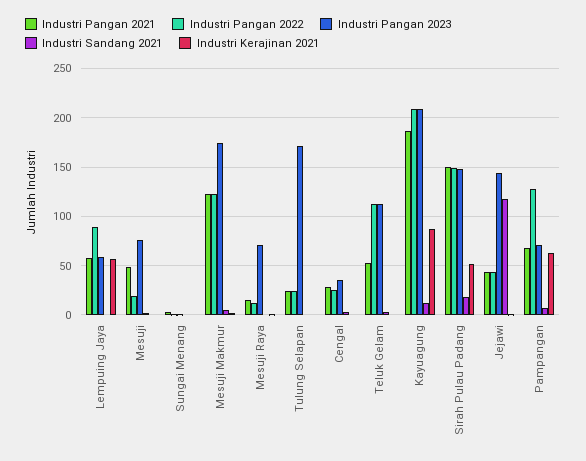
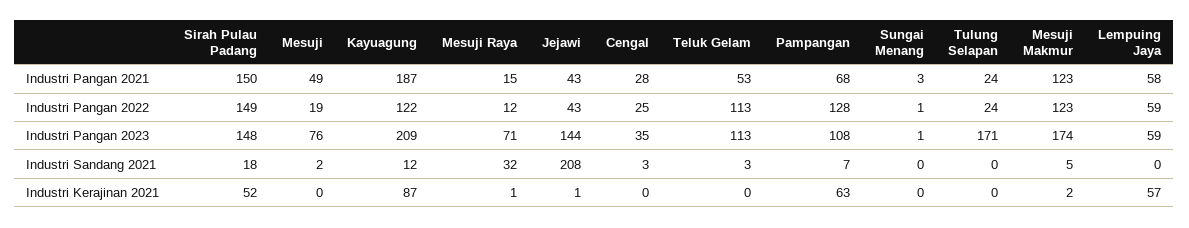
Industri Pangan 2022, Lempuing Jaya: 90 -> 59
Industri Sandang 2021, Mesuji Raya: 0 -> 32
Industri Pangan 2022, Kayuagung: 210 -> 122
Industri Sandang 2021, Jejawi: 120 -> 208
Industri Pangan 2023, Pampangan: 70 -> 108

